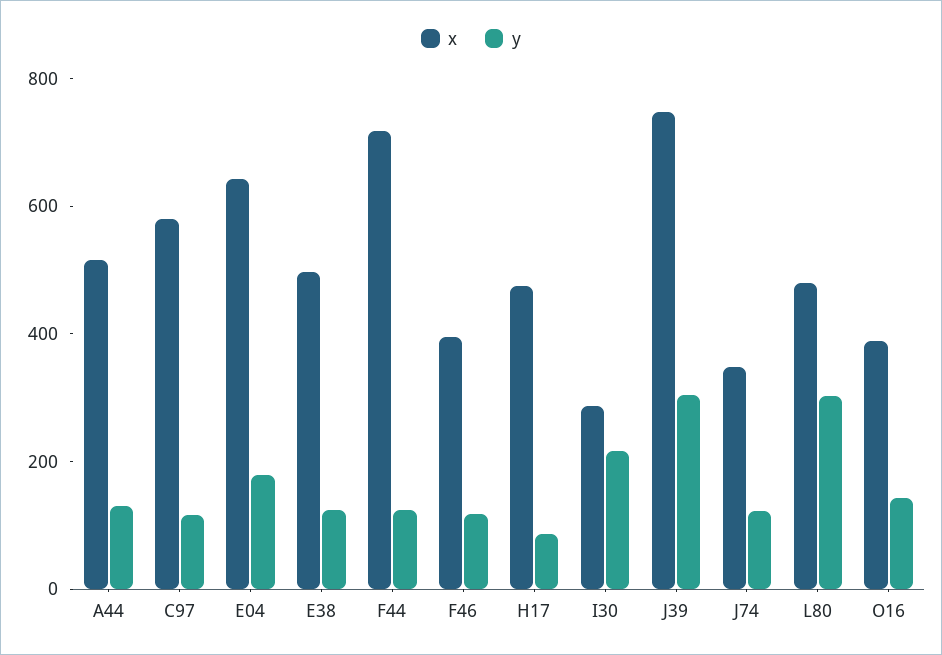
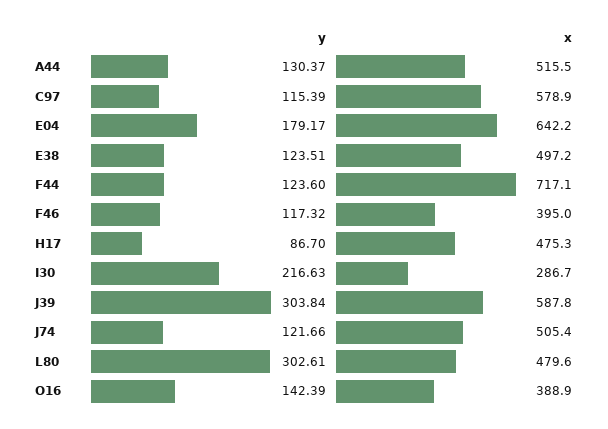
x, J39: 750 -> 587.8
x, J74: 350 -> 505.4

